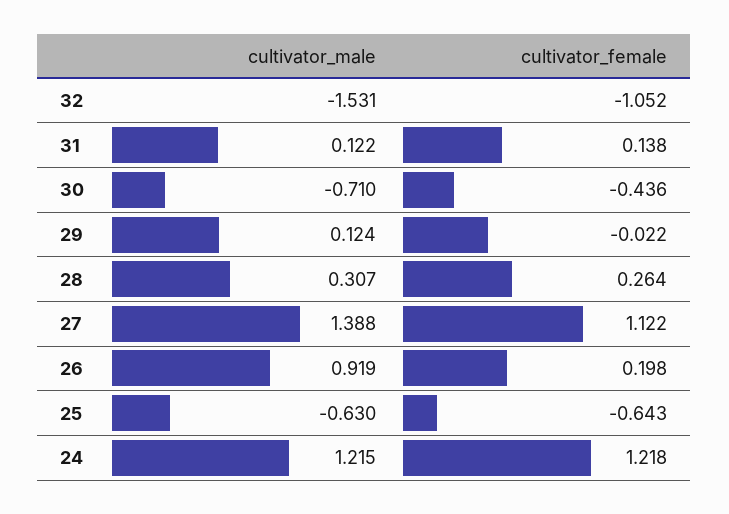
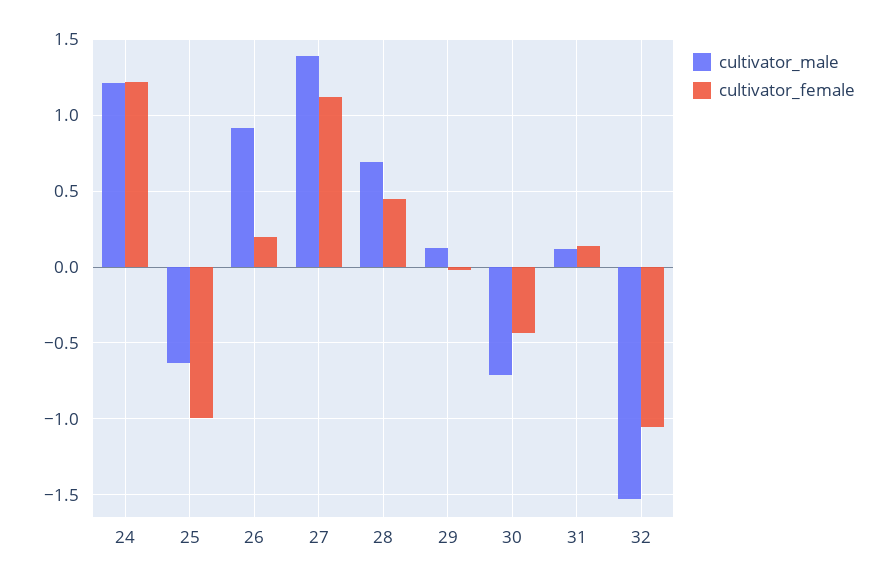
cultivator_male, 28: 0.307 -> 0.7
cultivator_female, 28: 0.264 -> 0.45
cultivator_female, 25: -0.643 -> -1

